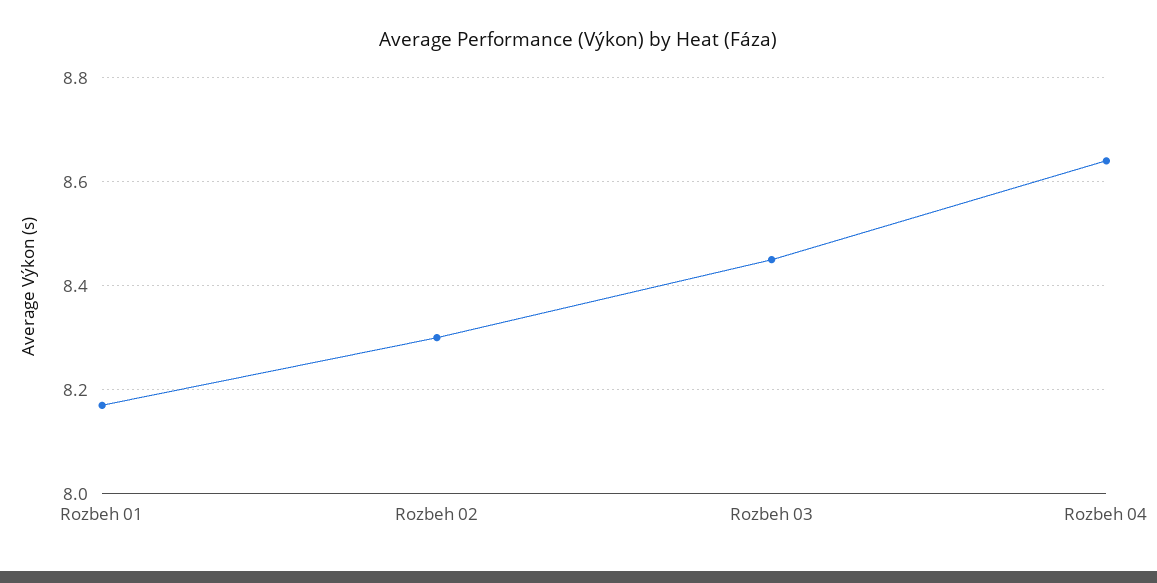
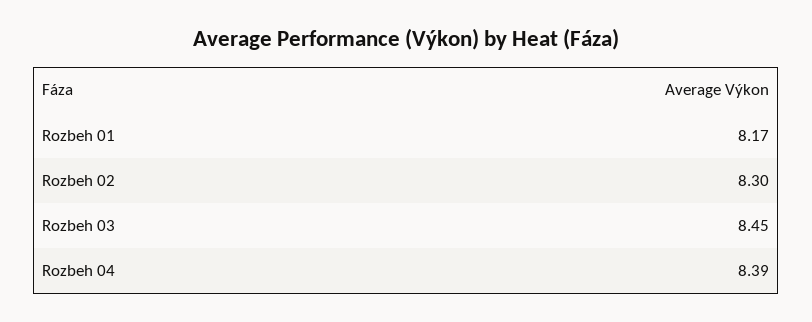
Rozbeh 04: 8.65 -> 8.39

